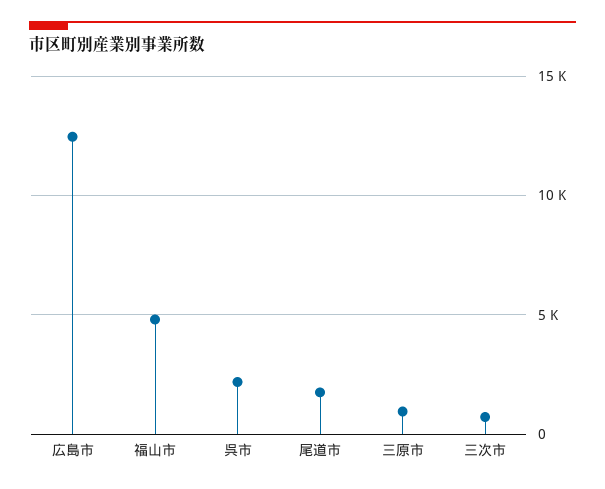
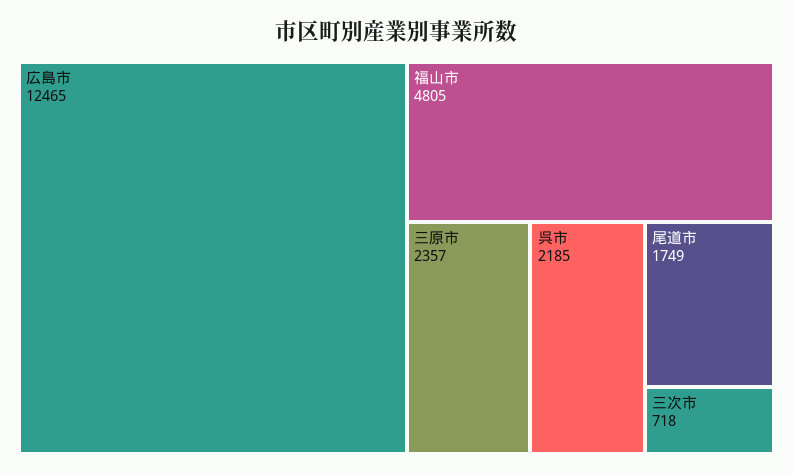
三原市: 1000 -> 2357

